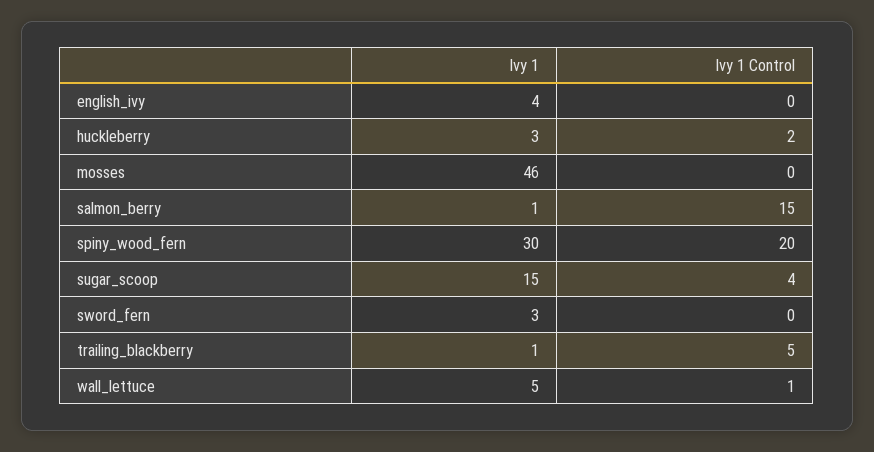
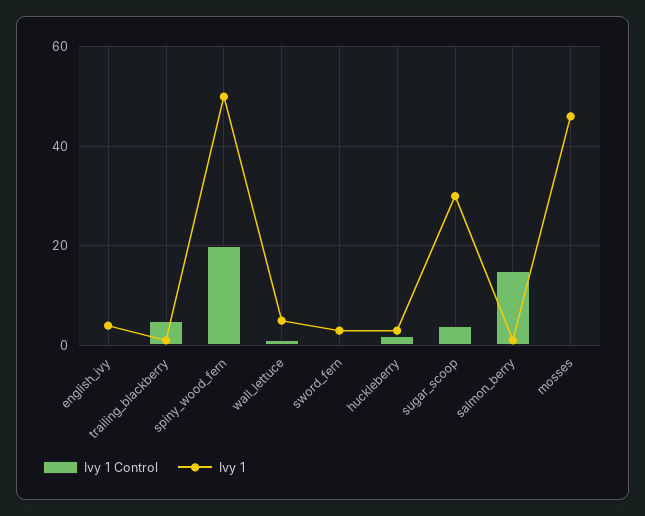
Ivy 1, spiny_wood_fern: 30 -> 50
Ivy 1, sugar_scoop: 15 -> 30

